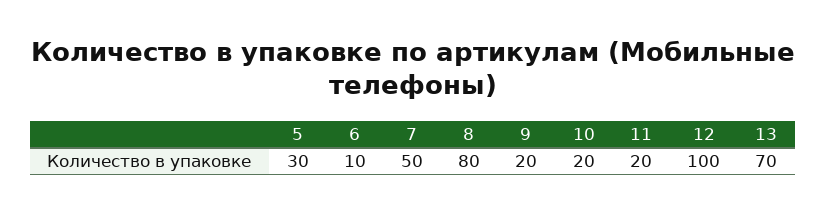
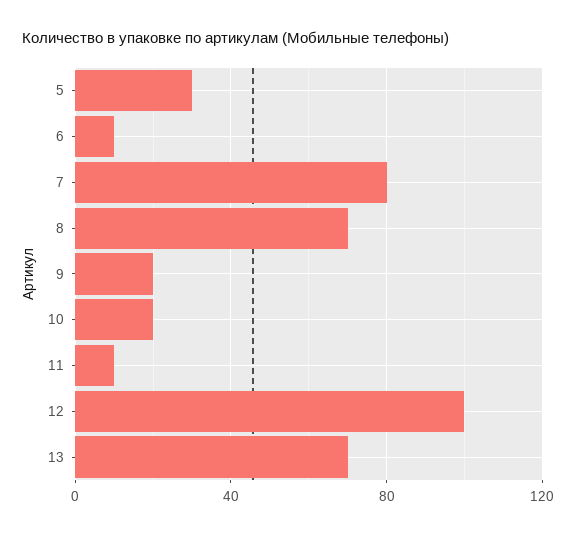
7: 50 -> 80
8: 80 -> 70
11: 20 -> 10

